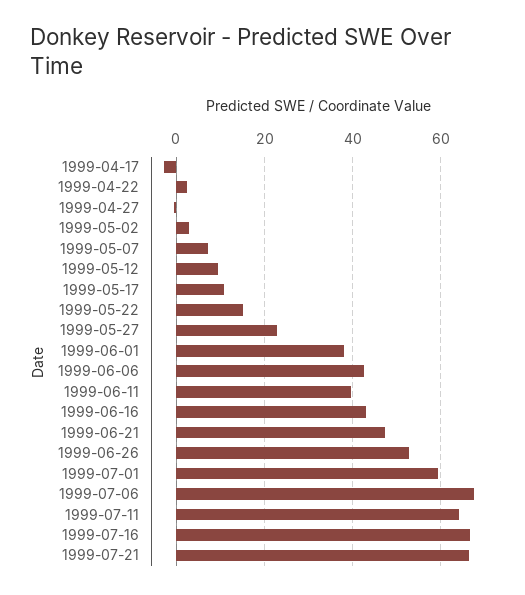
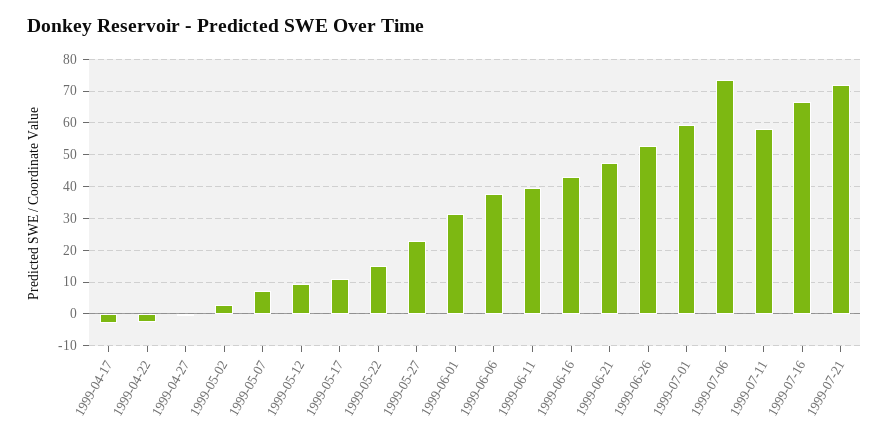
1999-04-22: 2 -> -2
1999-06-01: 38 -> 32
1999-06-06: 42 -> 38
1999-07-06: 68 -> 74
1999-07-11: 64 -> 58
1999-07-21: 66 -> 72

